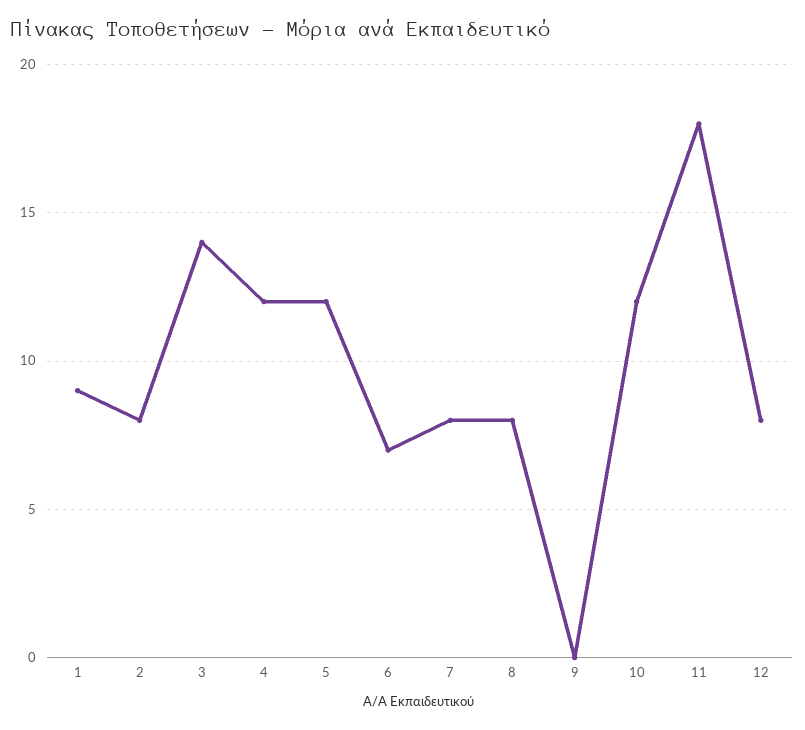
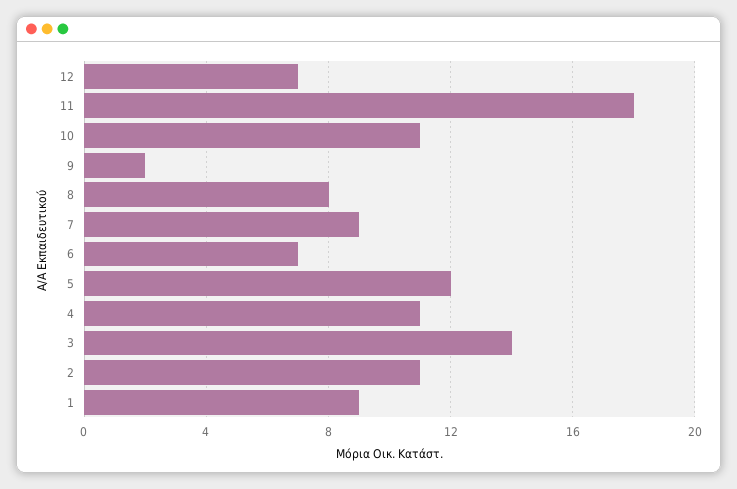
2: 8 -> 11
4: 12 -> 11
7: 8 -> 9
9: 0 -> 2
10: 12 -> 11
12: 8 -> 7

